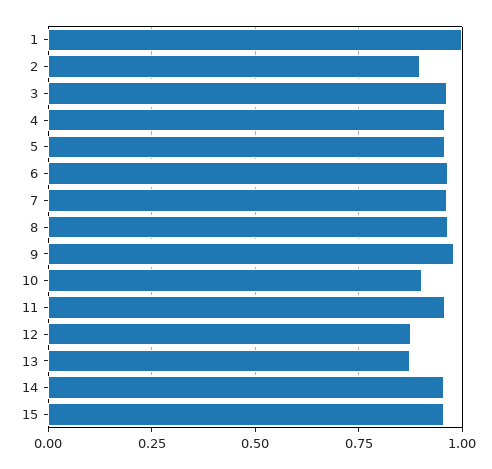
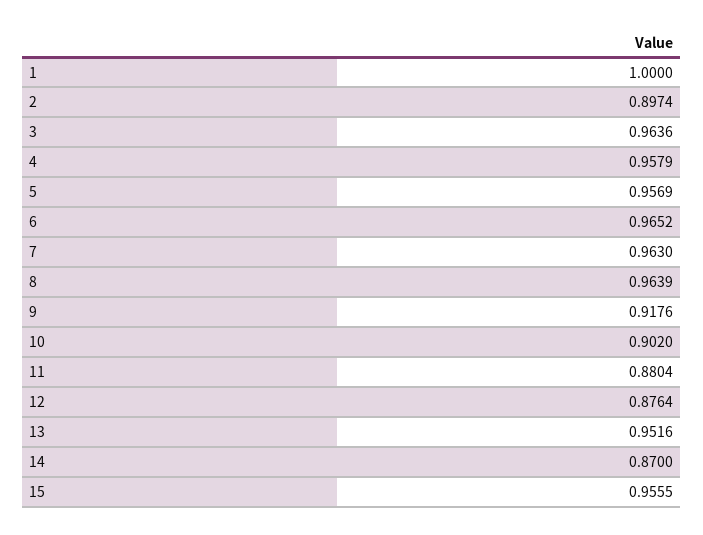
9: 0.975 -> 0.9176
11: 0.95 -> 0.8804
13: 0.875 -> 0.9516
14: 0.95 -> 0.87

